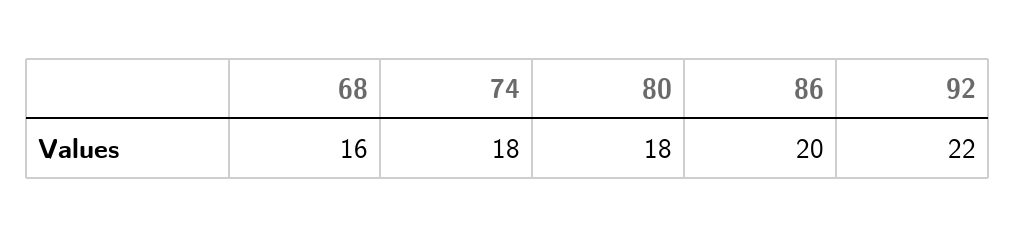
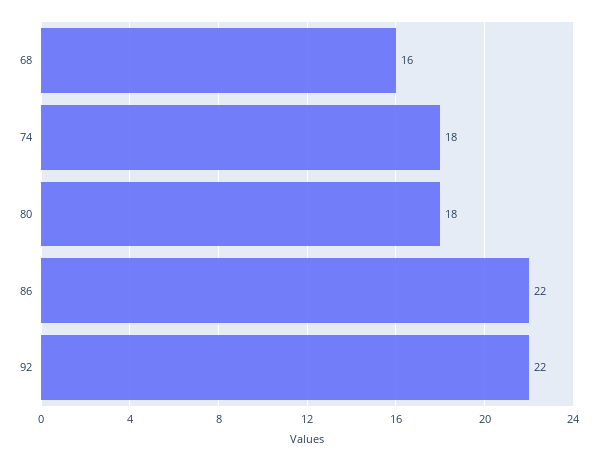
86: 20 -> 22

